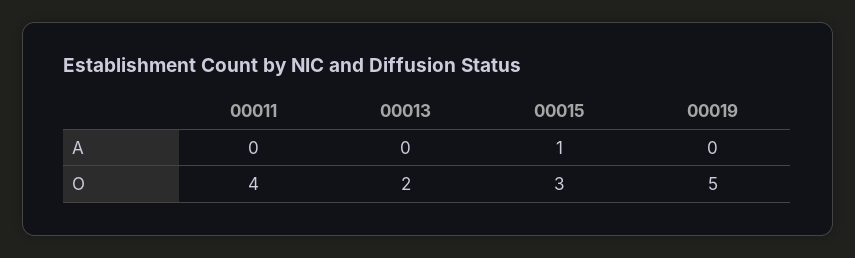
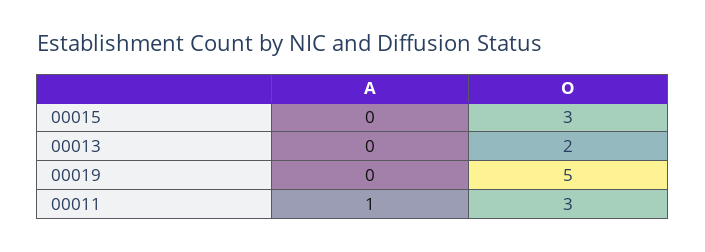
00011, A: 0 -> 1
00015, A: 1 -> 0
00011, O: 4 -> 3

